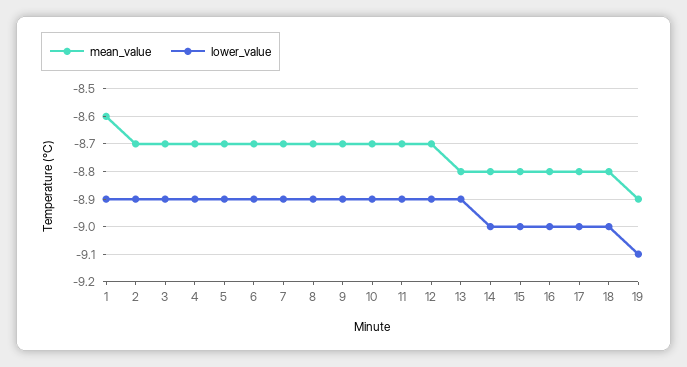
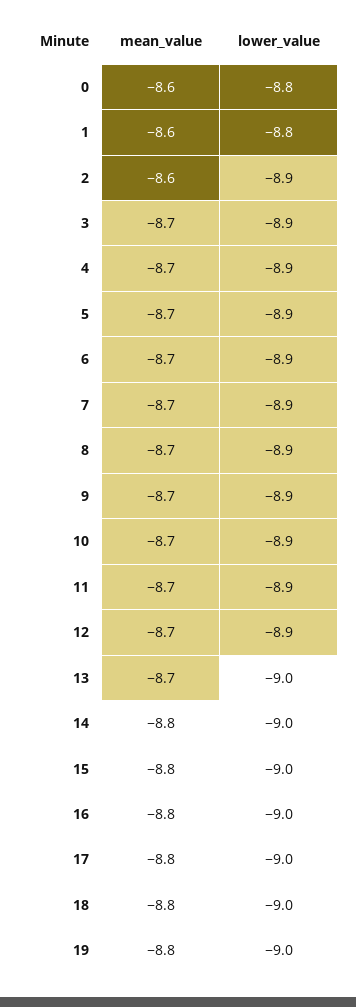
lower_value, 1: -8.9 -> -8.8
mean_value, 2: -8.7 -> -8.6
mean_value, 13: -8.8 -> -8.7
lower_value, 13: -8.9 -> -9
mean_value, 19: -8.9 -> -8.8
lower_value, 19: -9.1 -> -9
mean_value, 0: none -> -8.6
lower_value, 0: none -> -8.8

